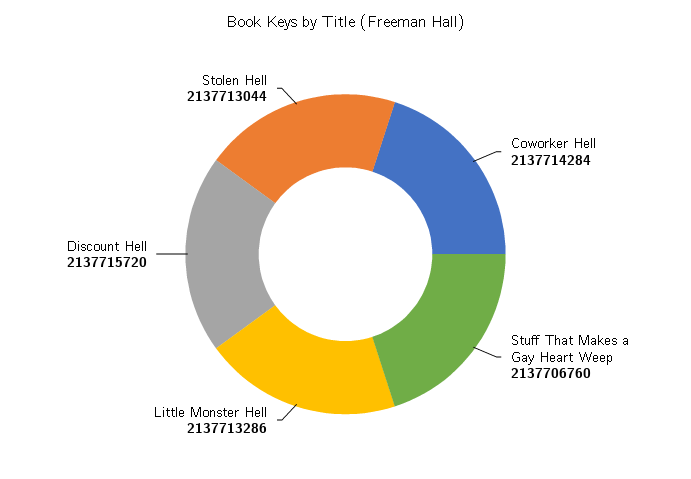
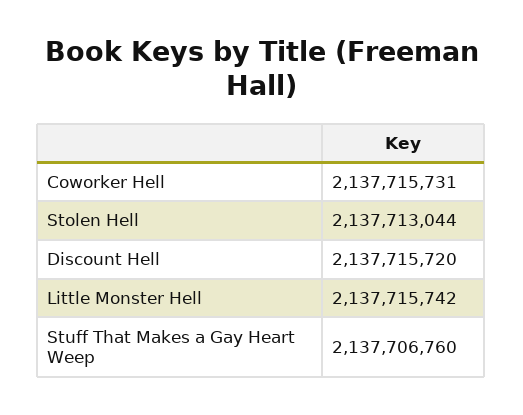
Coworker Hell: 2137714284 -> 2137715731
Little Monster Hell: 2137713286 -> 2137715742

